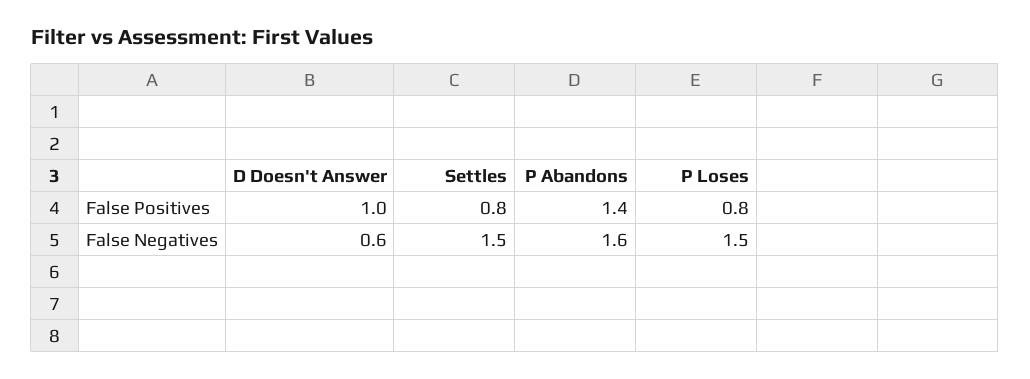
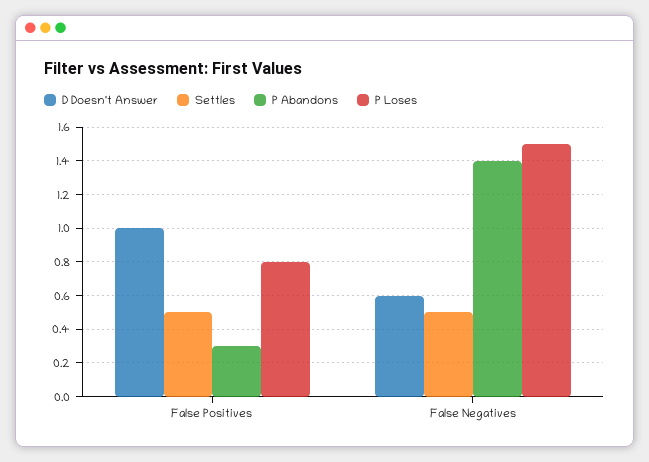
Settles, False Positives: 0.8 -> 0.5
P Abandons, False Positives: 1.4 -> 0.3
Settles, False Negatives: 1.5 -> 0.5
P Abandons, False Negatives: 1.6 -> 1.4

